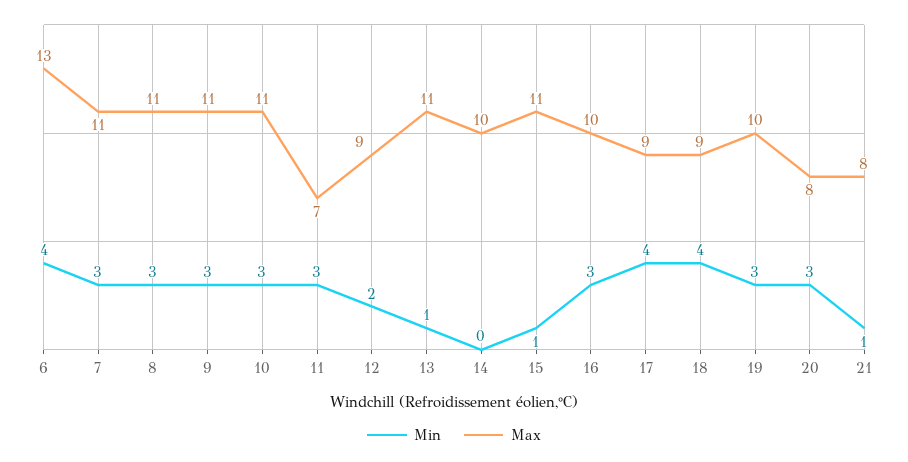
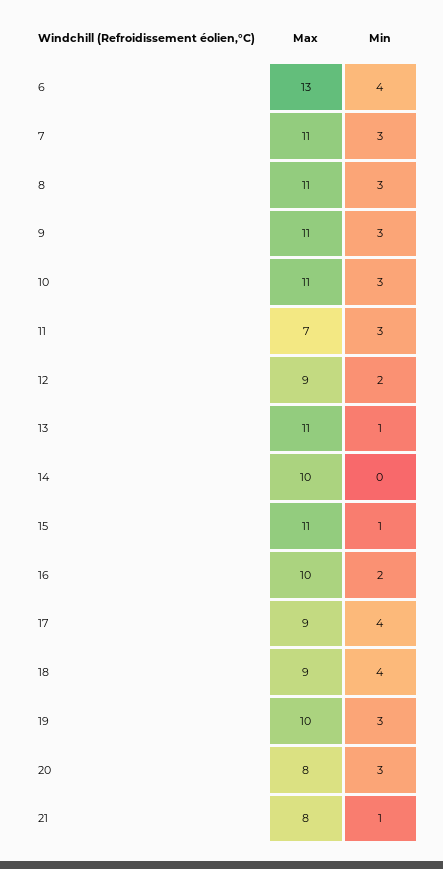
Min, 16: 3 -> 2

